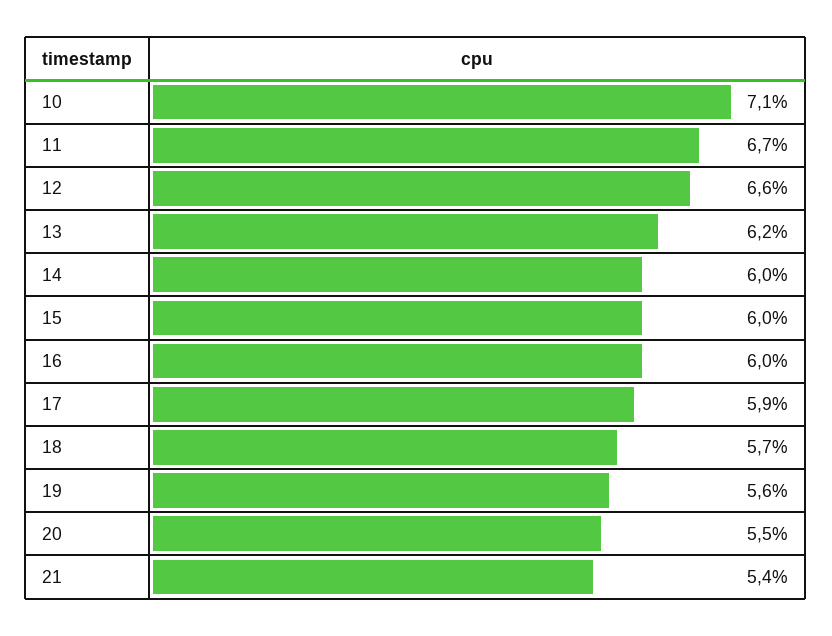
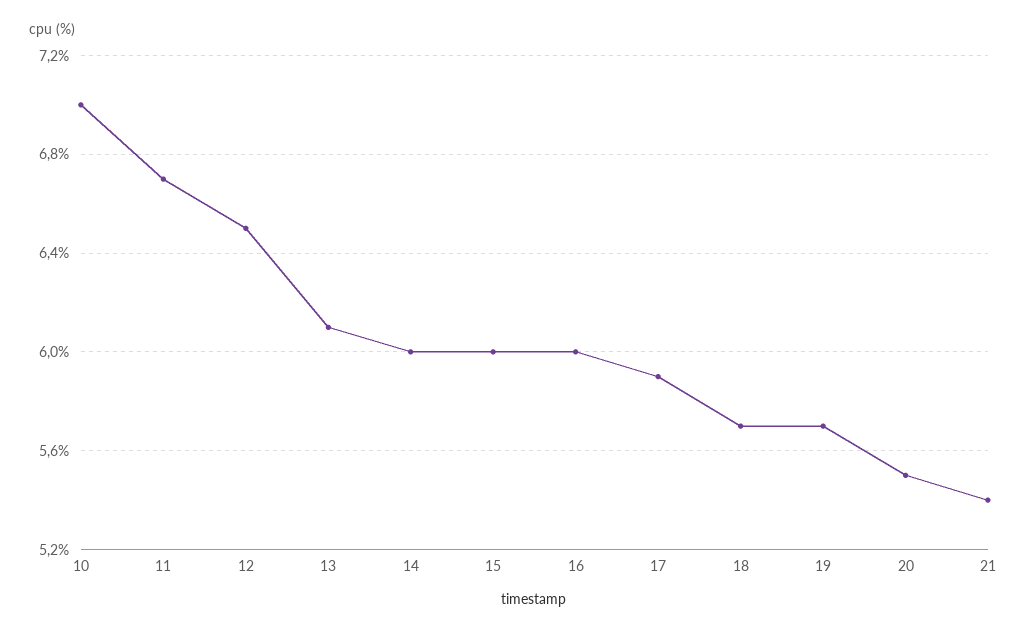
10: 7.1 -> 7
12: 6.6 -> 6.5
13: 6.2 -> 6.1
19: 5.6 -> 5.7

